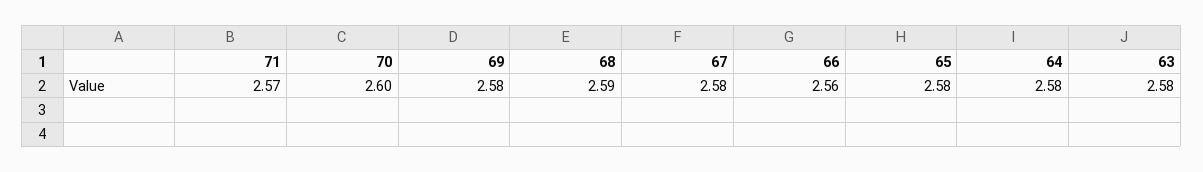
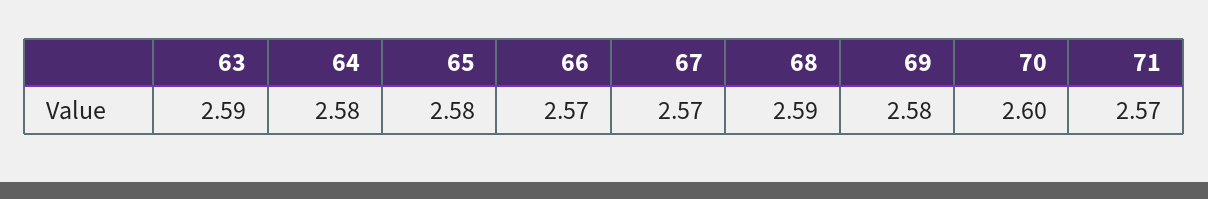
67: 2.58 -> 2.57
66: 2.56 -> 2.57
63: 2.58 -> 2.59

